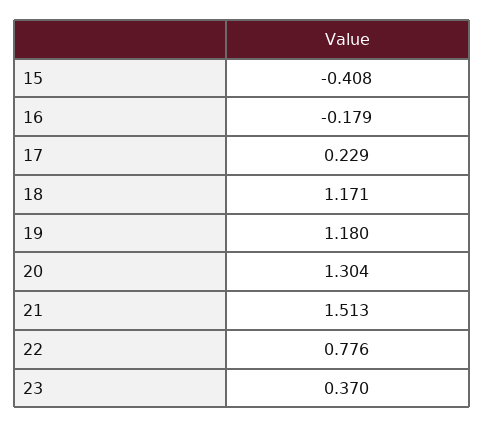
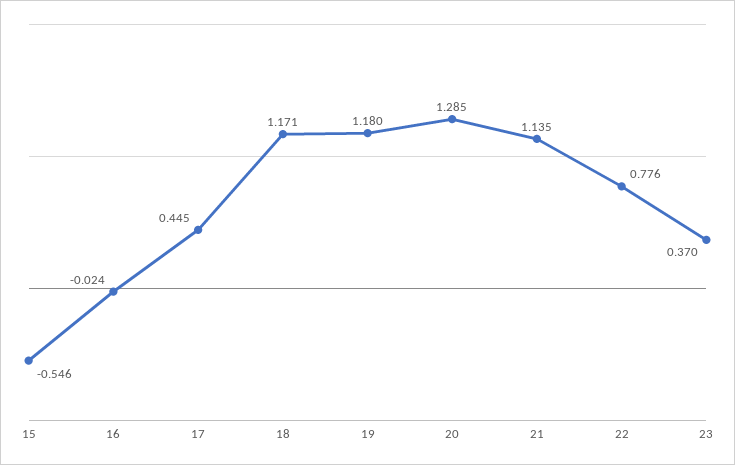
15: -0.408 -> -0.546
16: -0.179 -> -0.024
17: 0.229 -> 0.445
20: 1.304 -> 1.285
21: 1.513 -> 1.135

